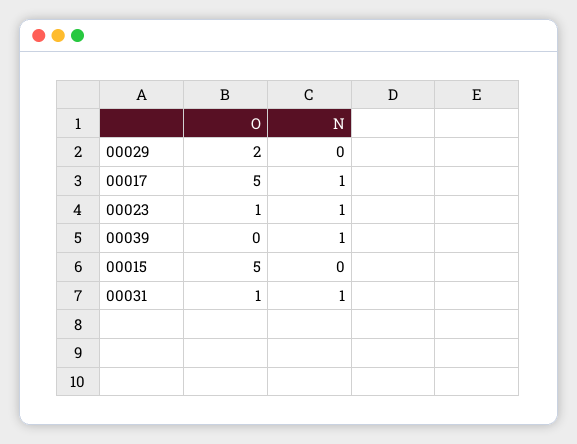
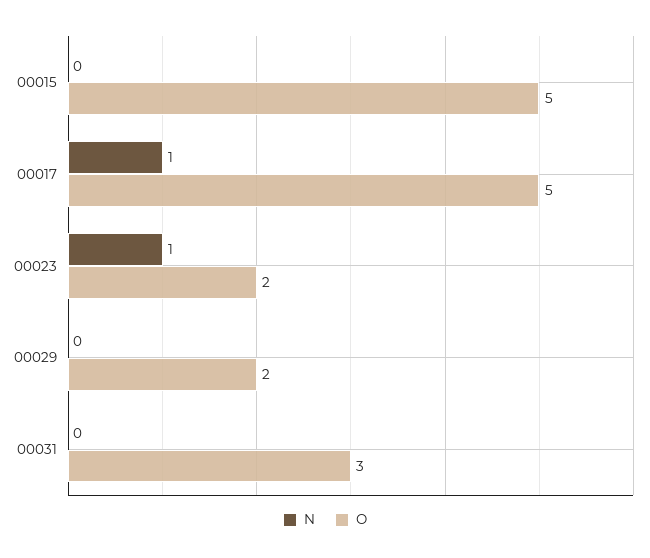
O, 00023: 1 -> 2
O, 00039: 0 -> none
N, 00039: 1 -> none
O, 00031: 1 -> 3
N, 00031: 1 -> 0

